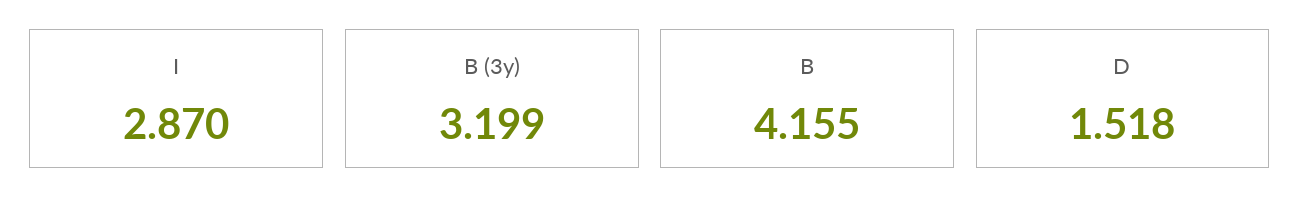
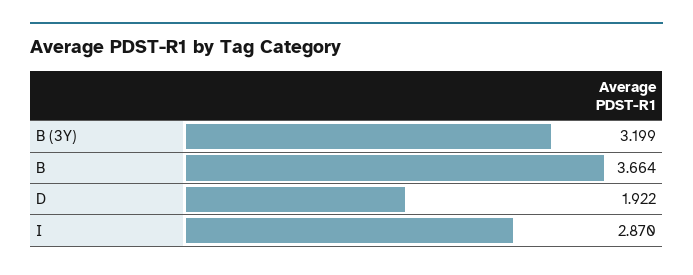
B: 4.155 -> 3.664
D: 1.518 -> 1.922

